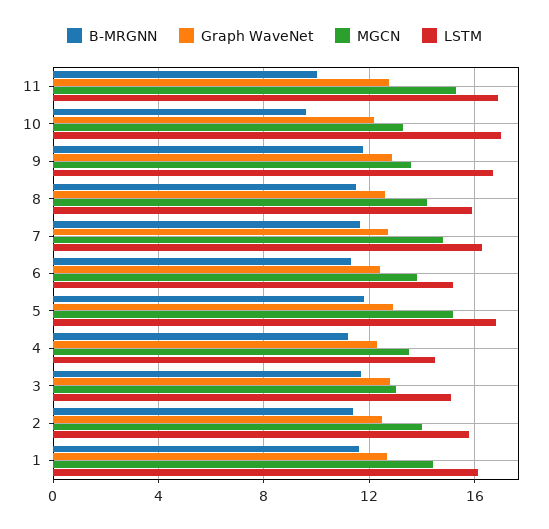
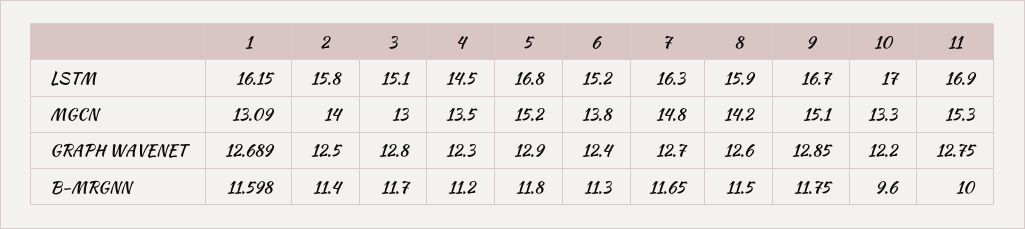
MGCN, 9: 13.5 -> 15.1
MGCN, 1: 14.5 -> 13.09

